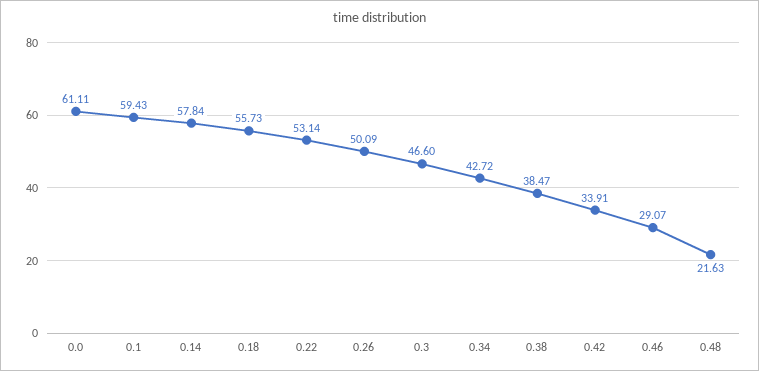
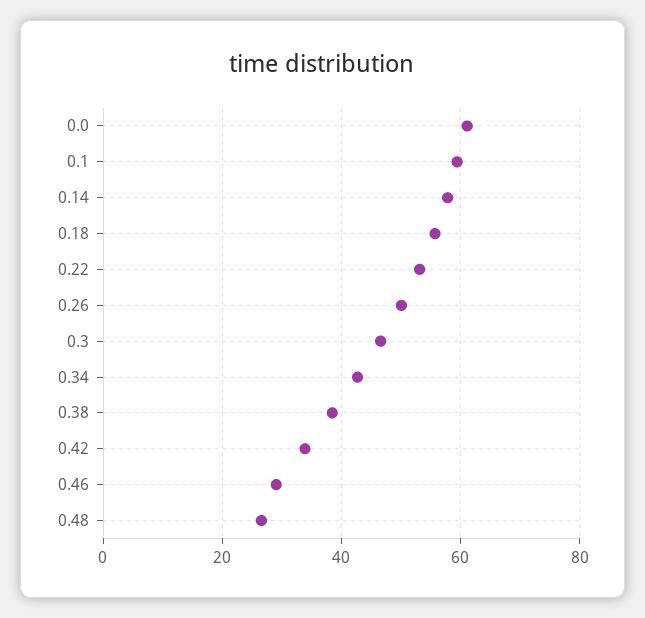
0.48: 21.63 -> 26

